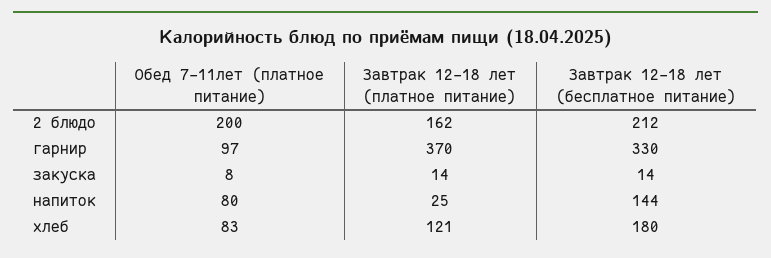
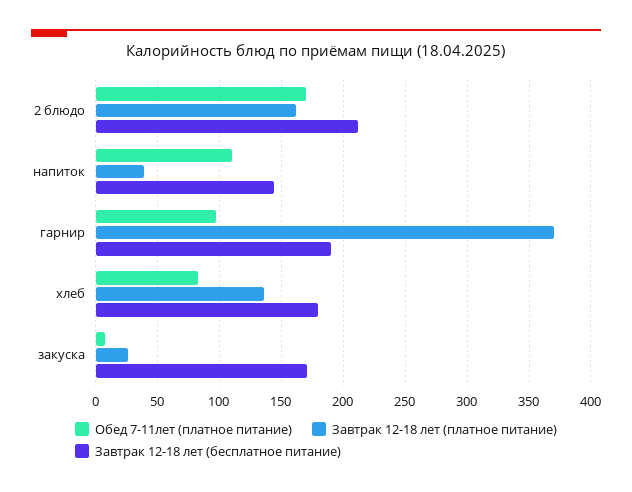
Обед 7-11лет (платное питание), 2 блюдо: 200 -> 170
Завтрак 12-18 лет (бесплатное питание), гарнир: 330 -> 190
Завтрак 12-18 лет (платное питание), закуска: 14 -> 25
Завтрак 12-18 лет (бесплатное питание), закуска: 14 -> 170
Обед 7-11лет (платное питание), напиток: 80 -> 110
Завтрак 12-18 лет (платное питание), напиток: 25 -> 40
Завтрак 12-18 лет (платное питание), хлеб: 121 -> 135

